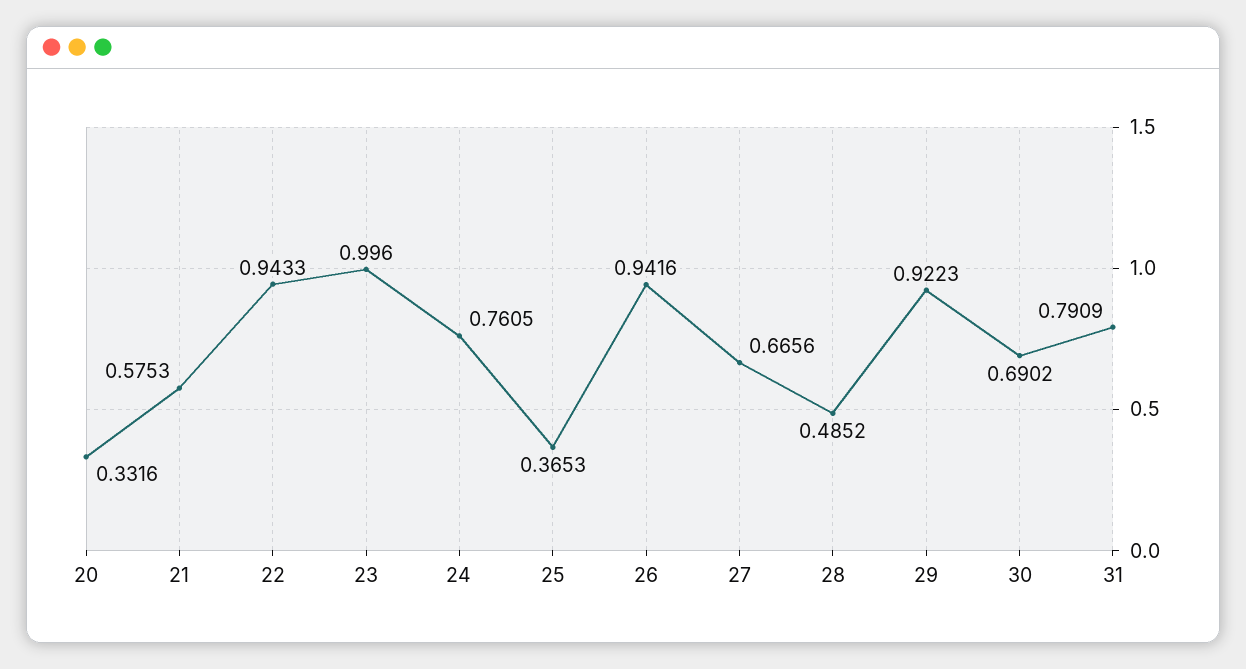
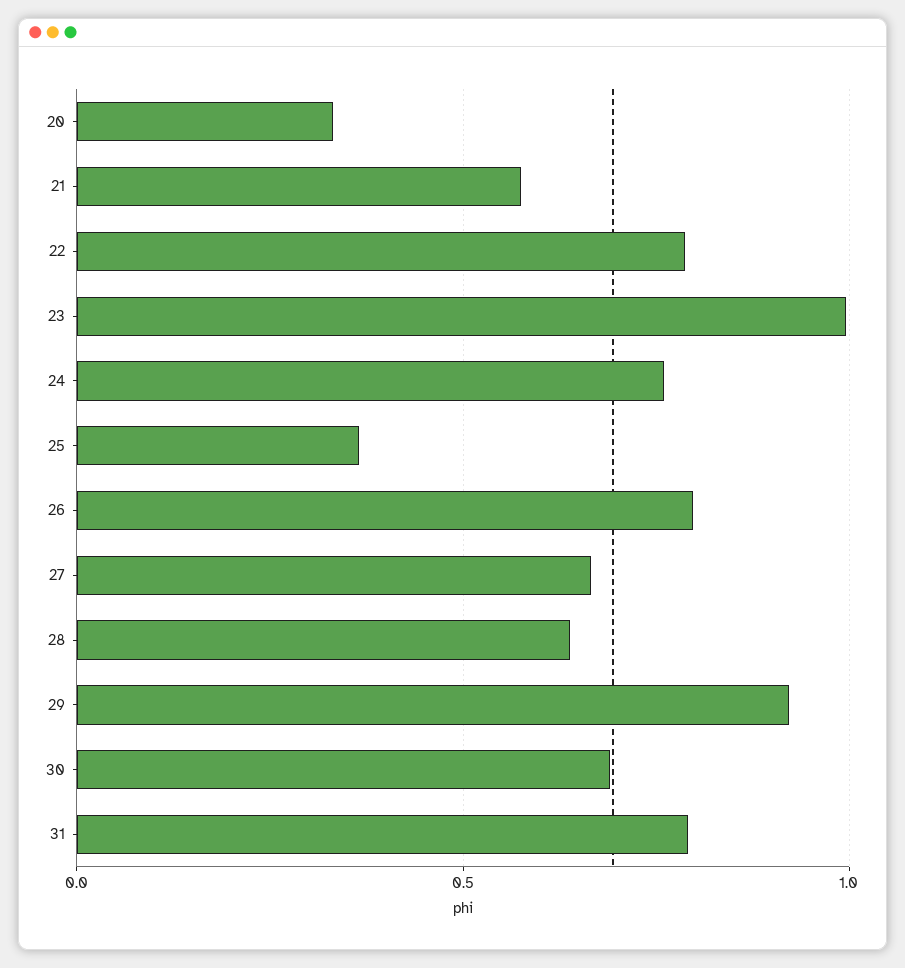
22: 0.9433 -> 0.8
26: 0.9416 -> 0.8
28: 0.4852 -> 0.65

